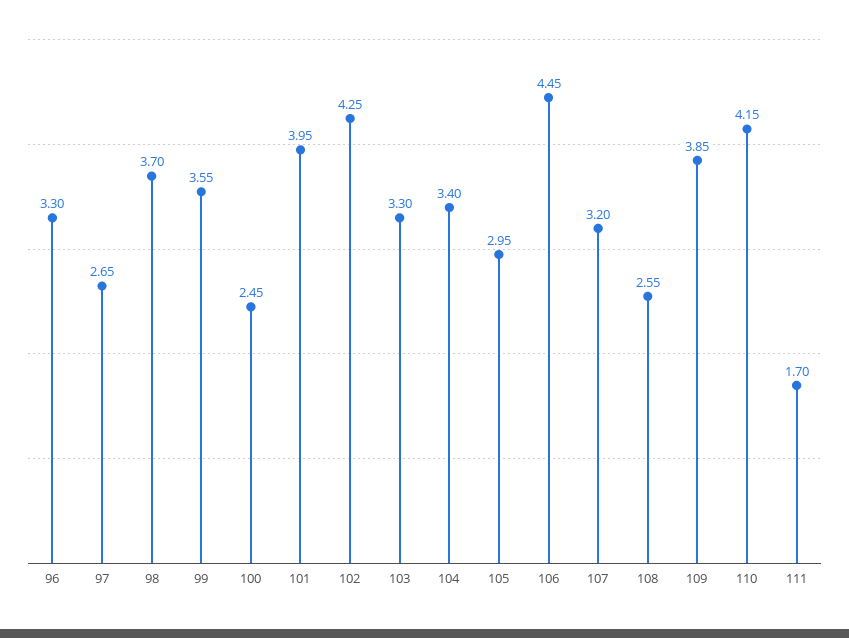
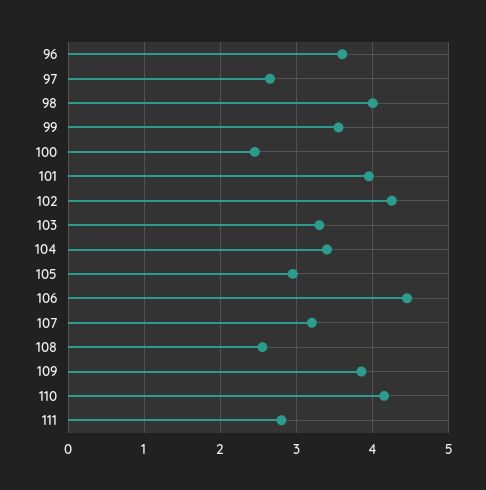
96: 3.3 -> 3.6
98: 3.7 -> 4
111: 1.7 -> 2.8

